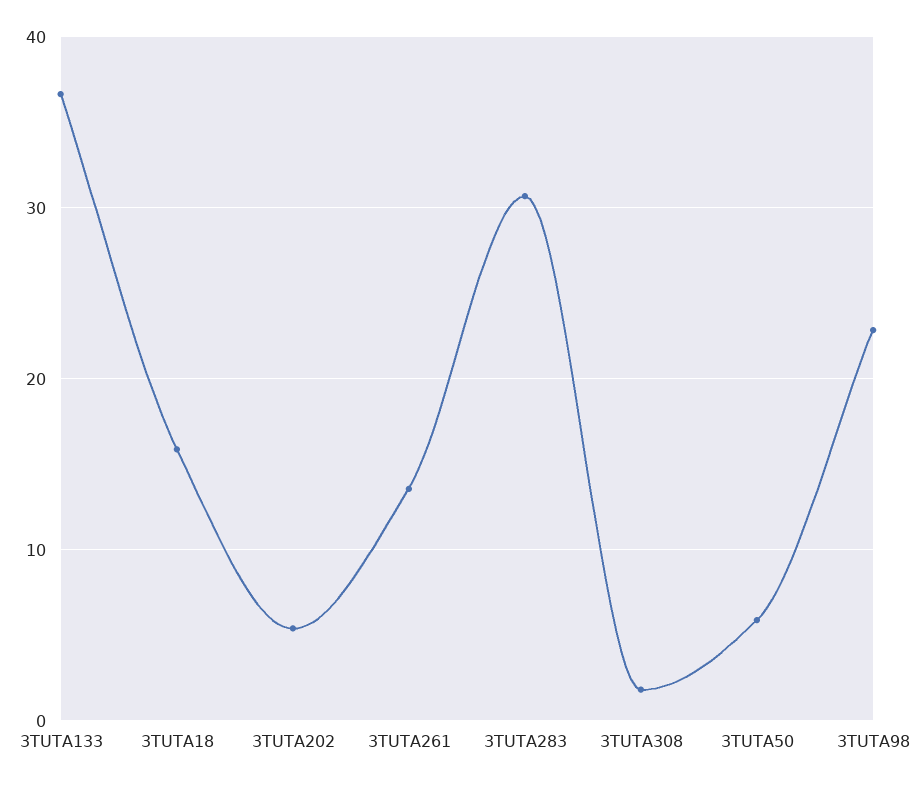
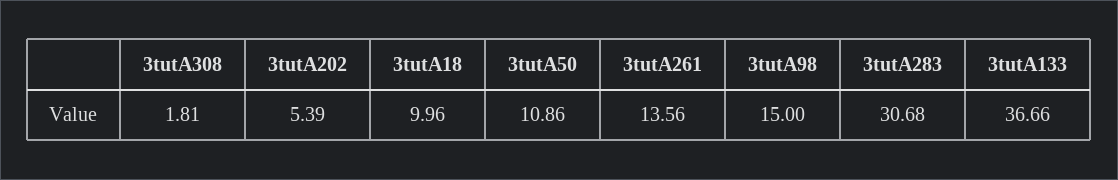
3TUTA18: 16 -> 9.96
3TUTA50: 6 -> 10.86
3TUTA98: 23 -> 15

